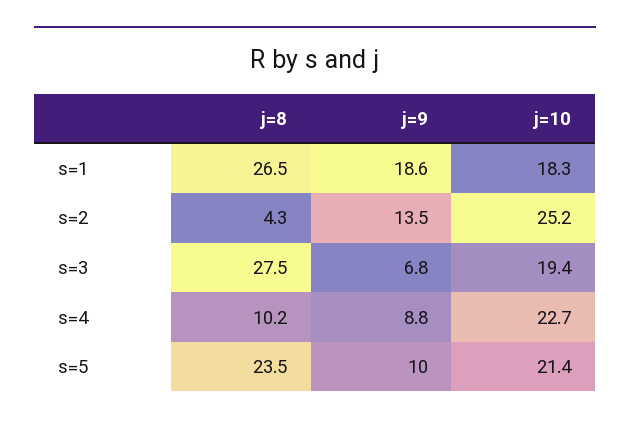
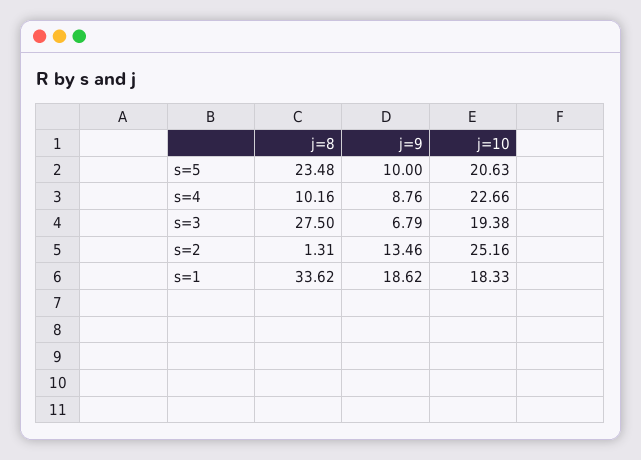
j=8, s=1: 26.5 -> 33.62
j=8, s=2: 4.3 -> 1.31
j=10, s=5: 21.4 -> 20.63

